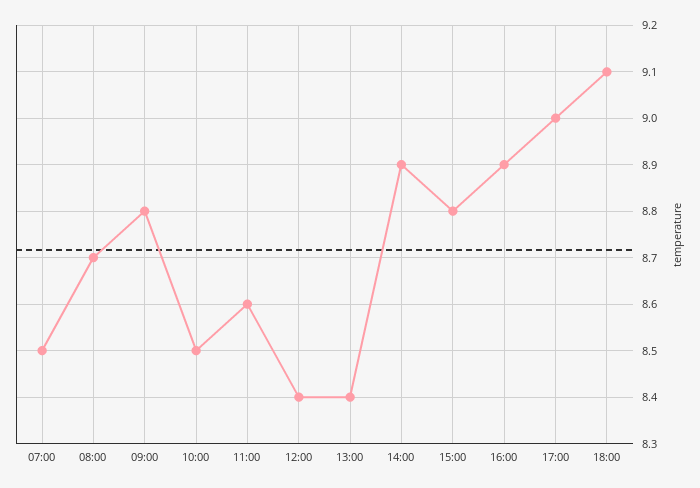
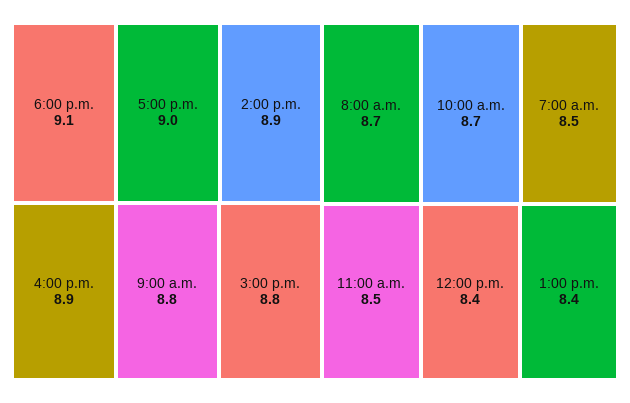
10:00: 8.5 -> 8.7
11:00: 8.6 -> 8.5

